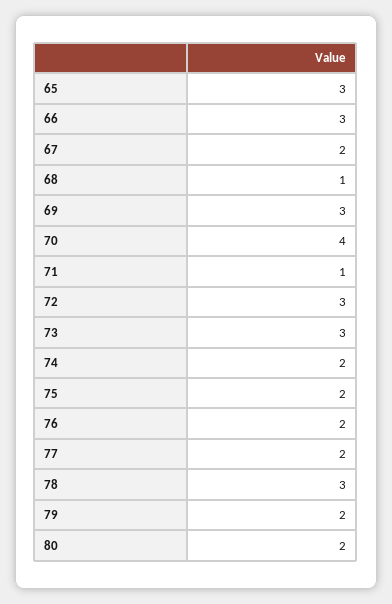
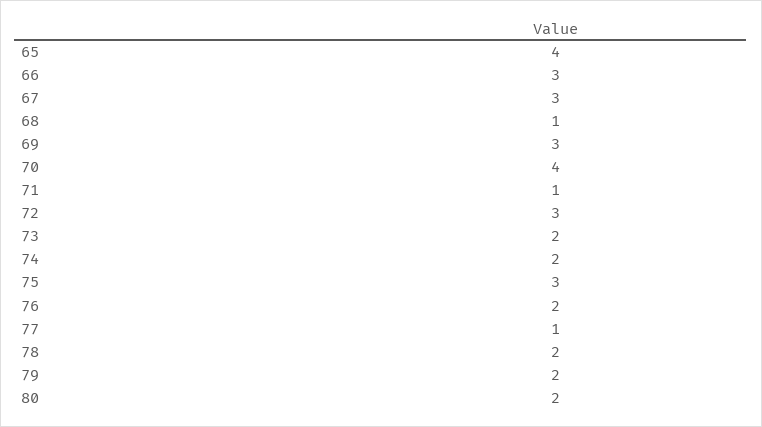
65: 3 -> 4
67: 2 -> 3
73: 3 -> 2
75: 2 -> 3
77: 2 -> 1
78: 3 -> 2

